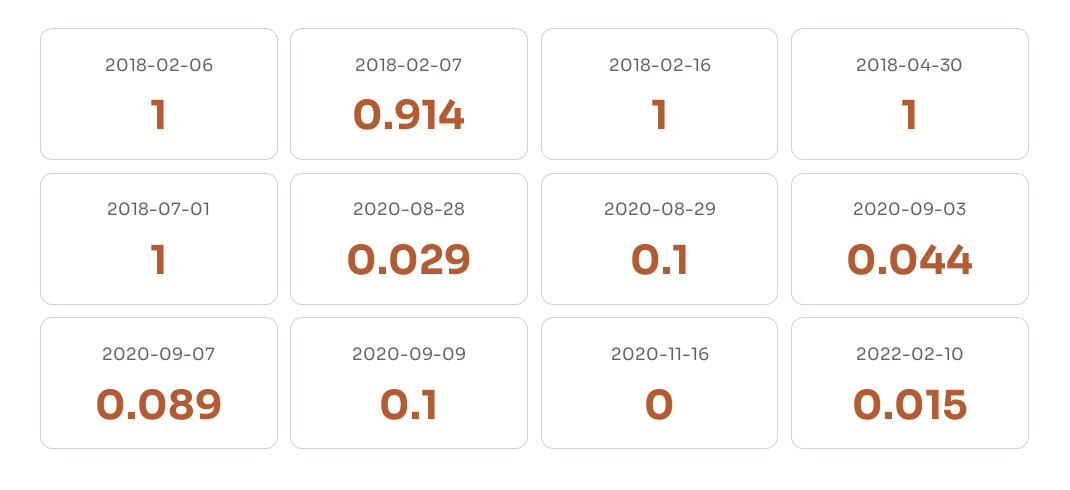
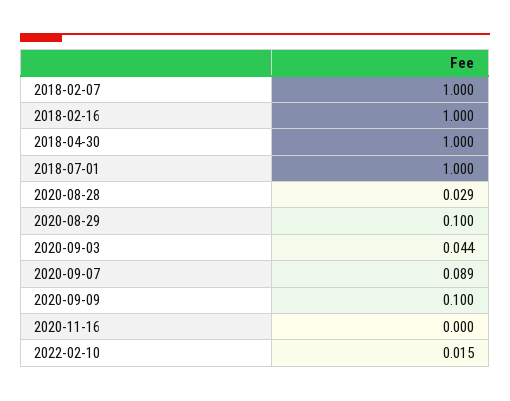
2018-02-06: 1 -> none
2018-02-07: 0.914 -> 1

